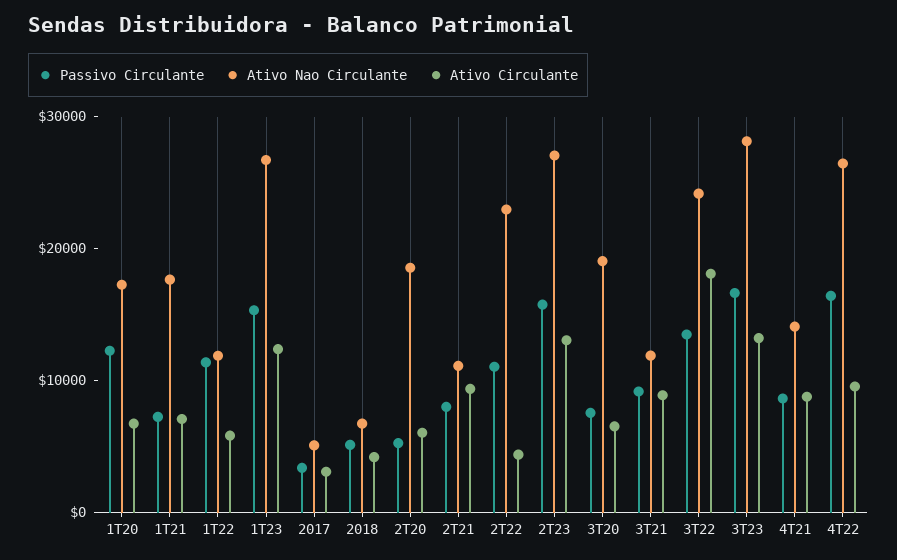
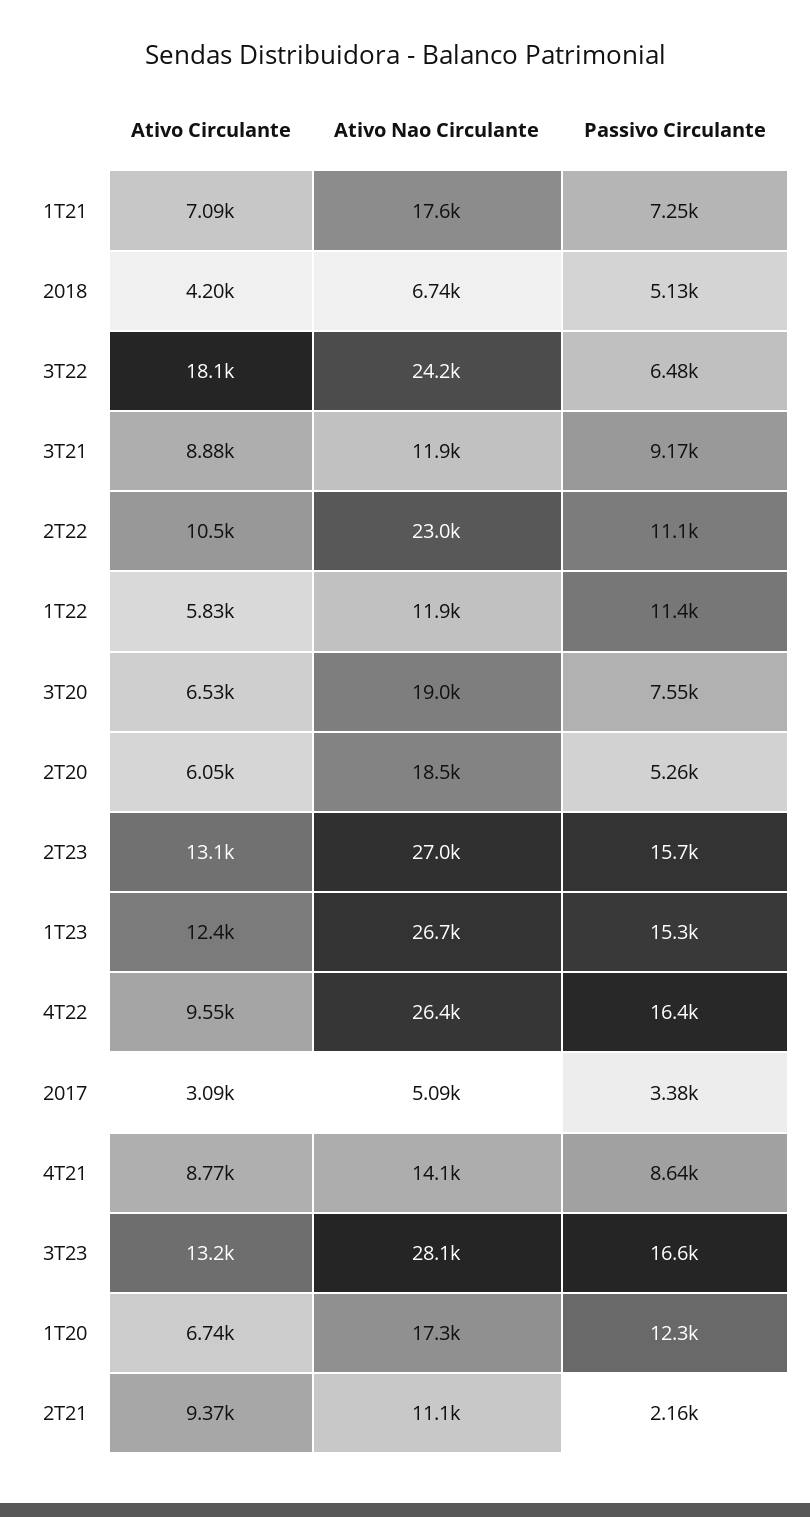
Passivo Circulante, 2T21: 8000 -> 2160
Ativo Circulante, 2T22: 4000 -> 10500
Passivo Circulante, 3T22: 14000 -> 6480

